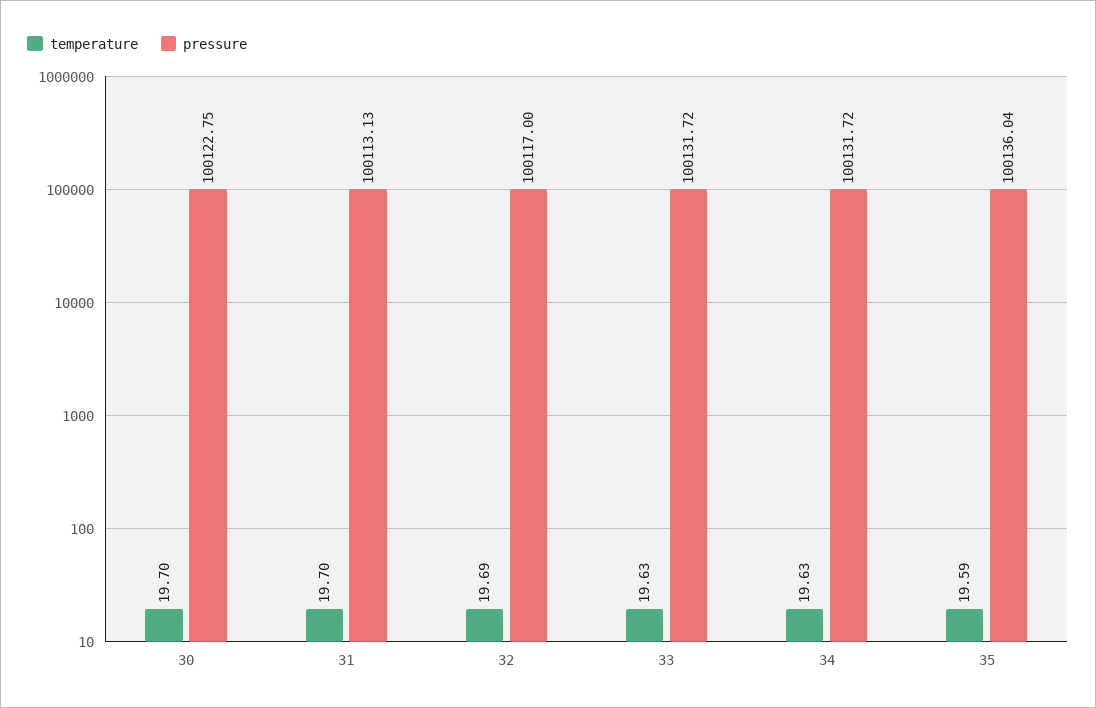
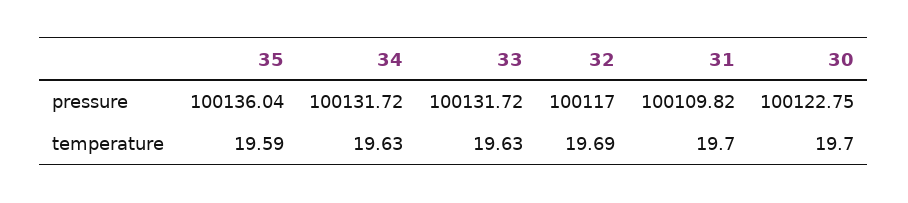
pressure, 31: 100113.13 -> 100109.82

